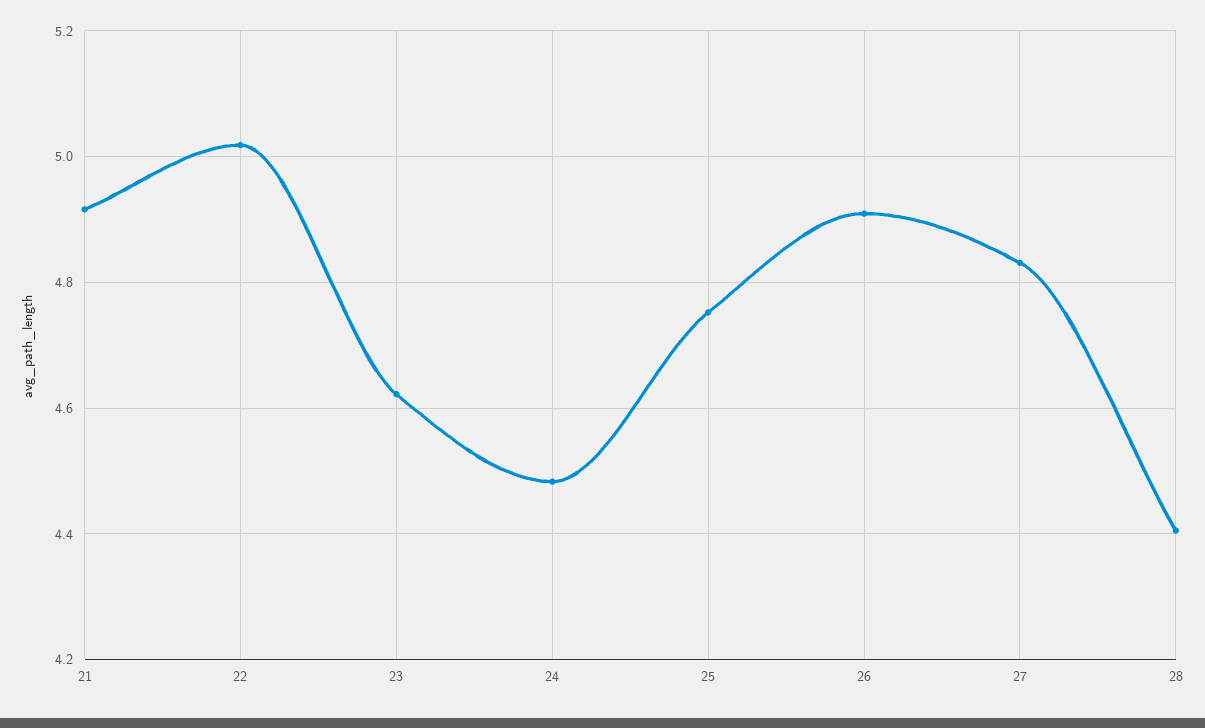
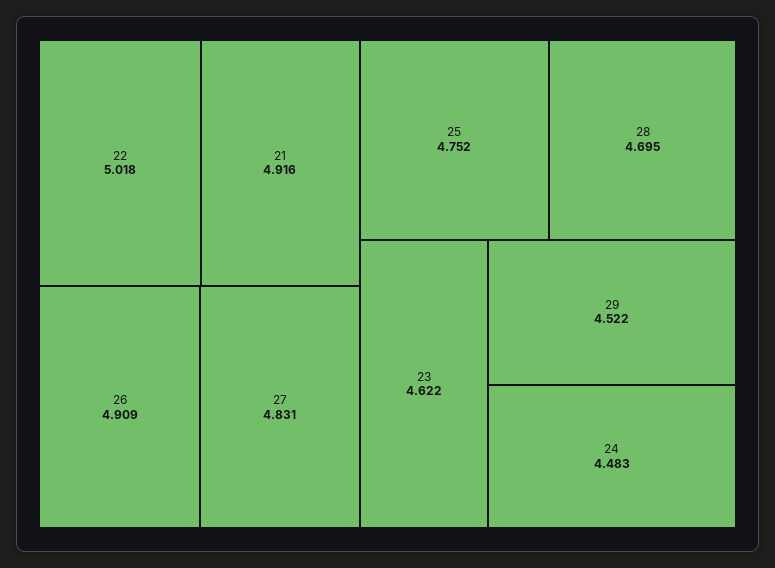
28: 4.4 -> 4.695
29: none -> 4.522

